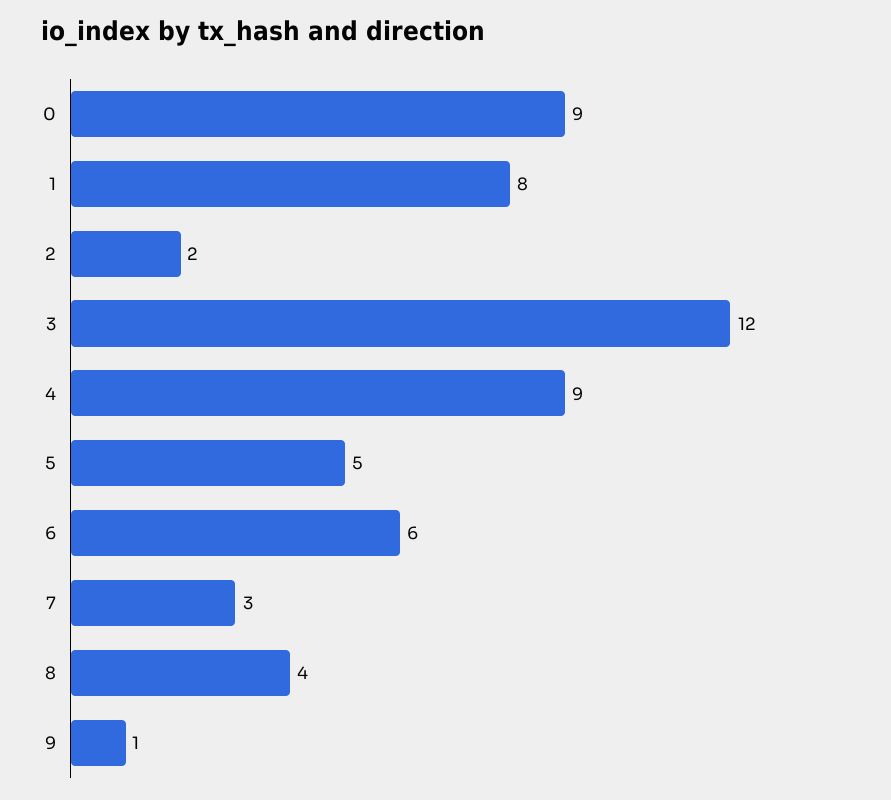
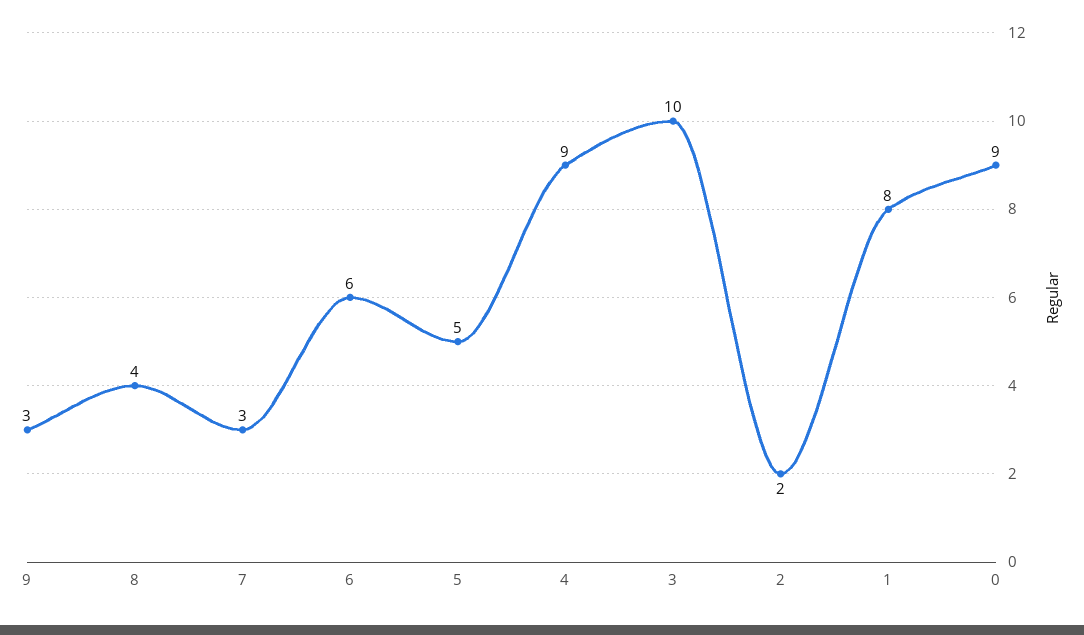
3: 12 -> 10
9: 1 -> 3

